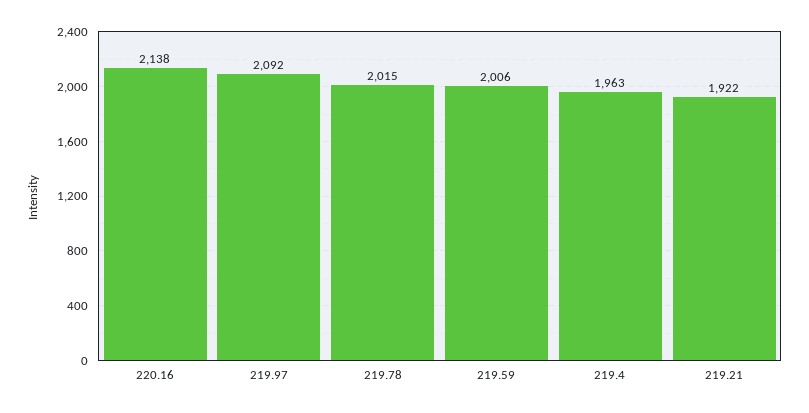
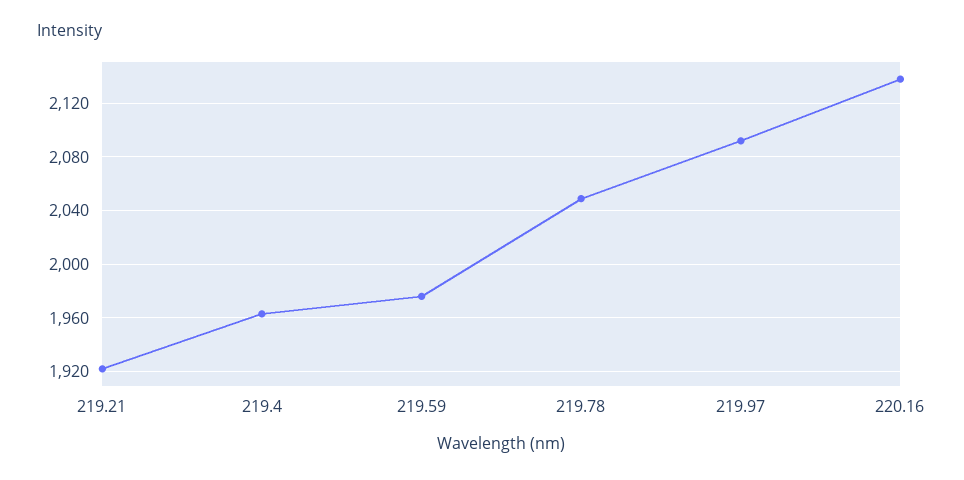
219.78: 2015 -> 2050
219.59: 2006 -> 1975

